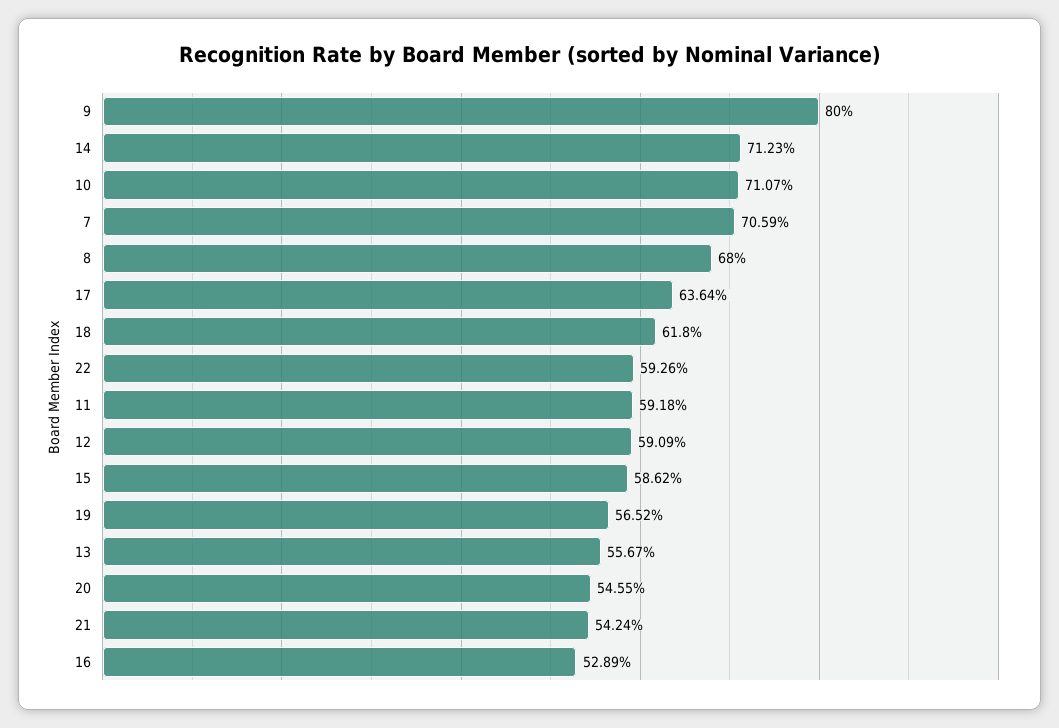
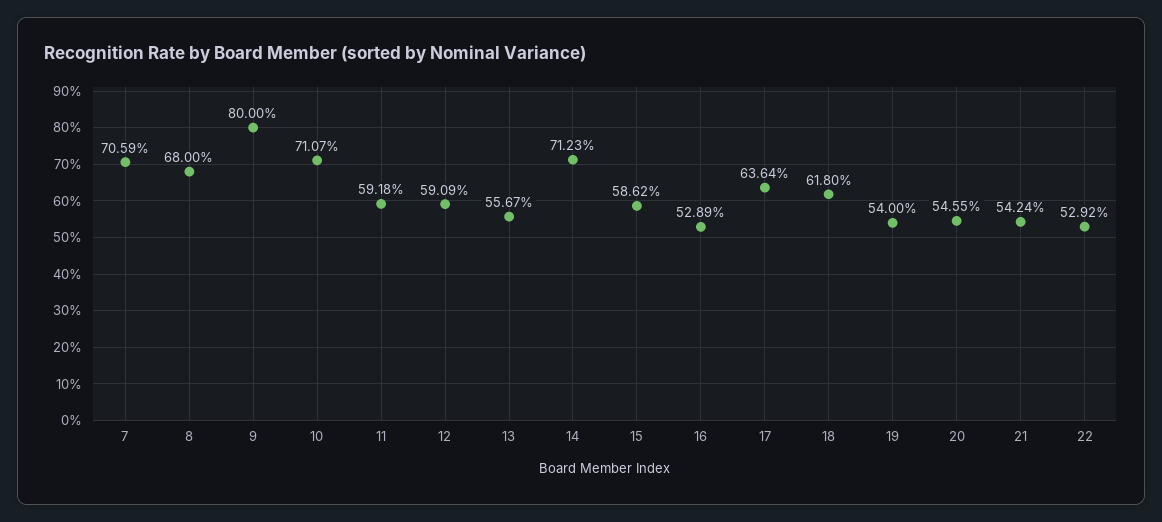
22: 59.26 -> 52.92
19: 56.52 -> 54

